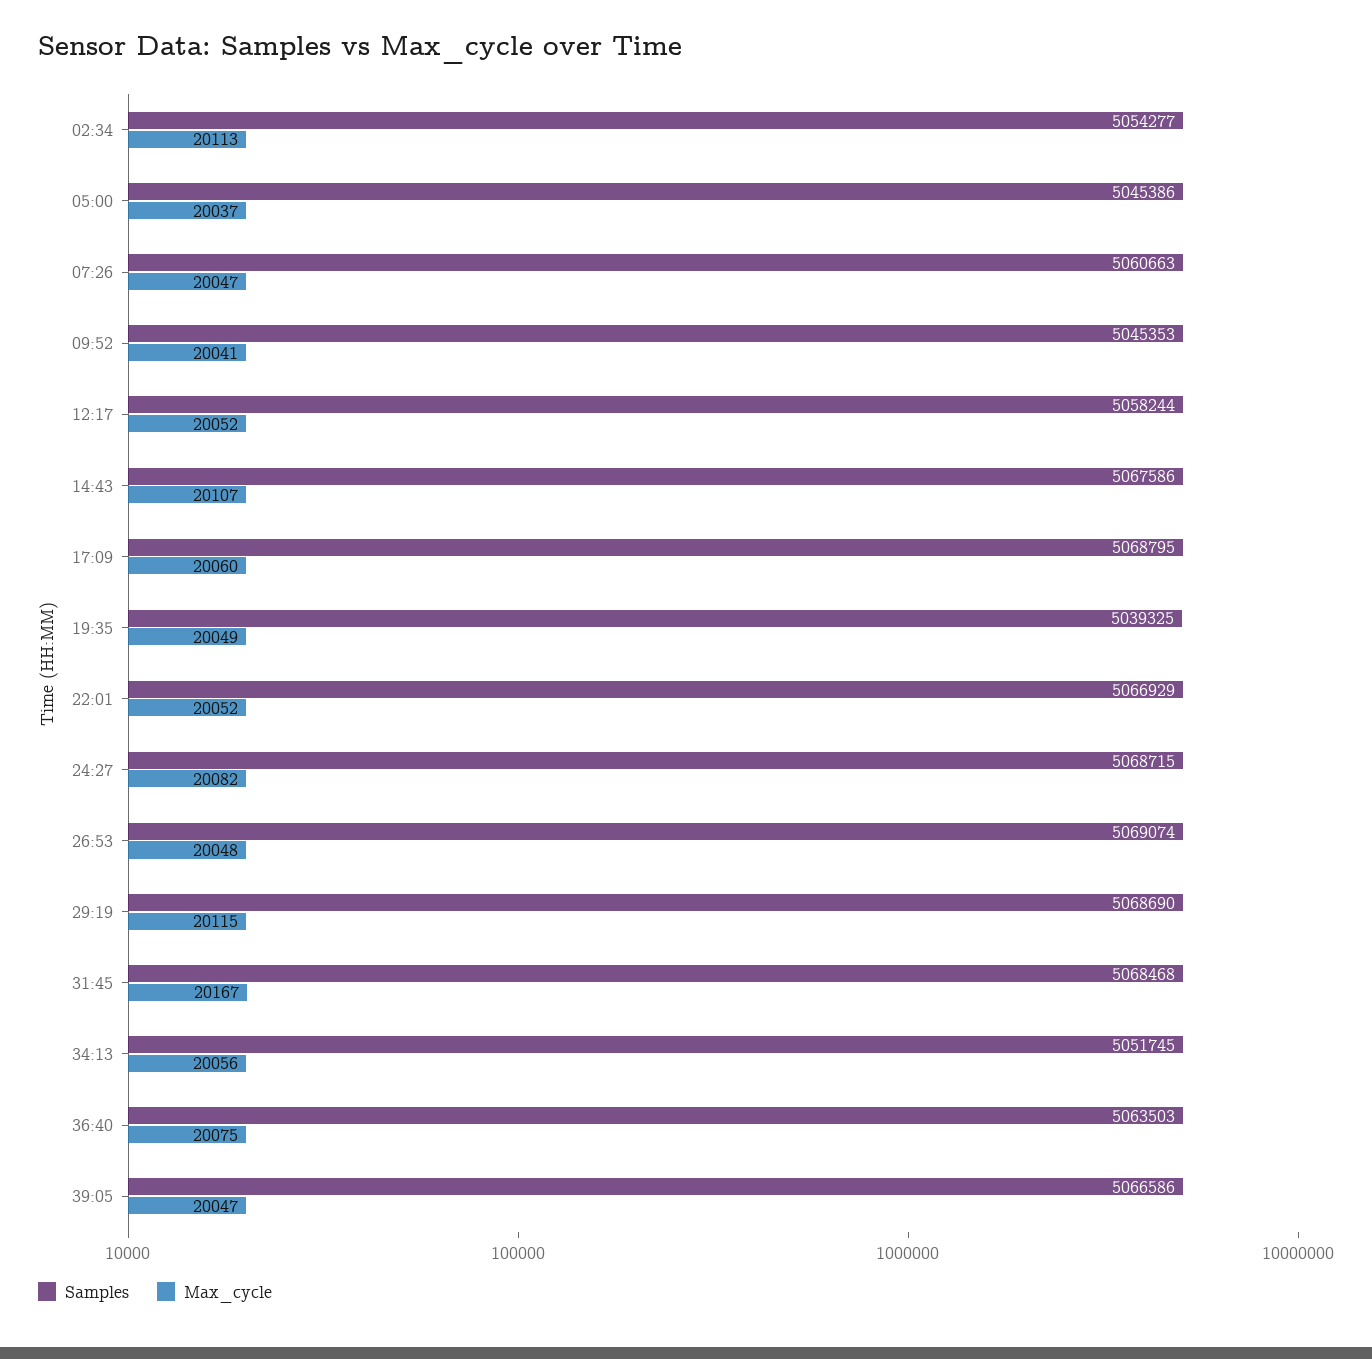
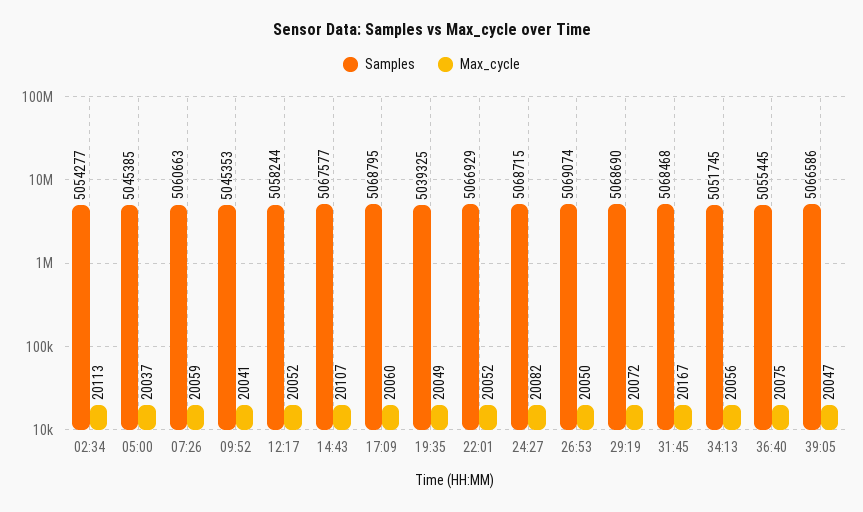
Samples, 05:00: 5045386 -> 5045385
Max_cycle, 07:26: 20047 -> 20059
Samples, 14:43: 5067586 -> 5067577
Max_cycle, 26:53: 20048 -> 20050
Max_cycle, 29:19: 20115 -> 20072
Samples, 36:40: 5063503 -> 5055445

